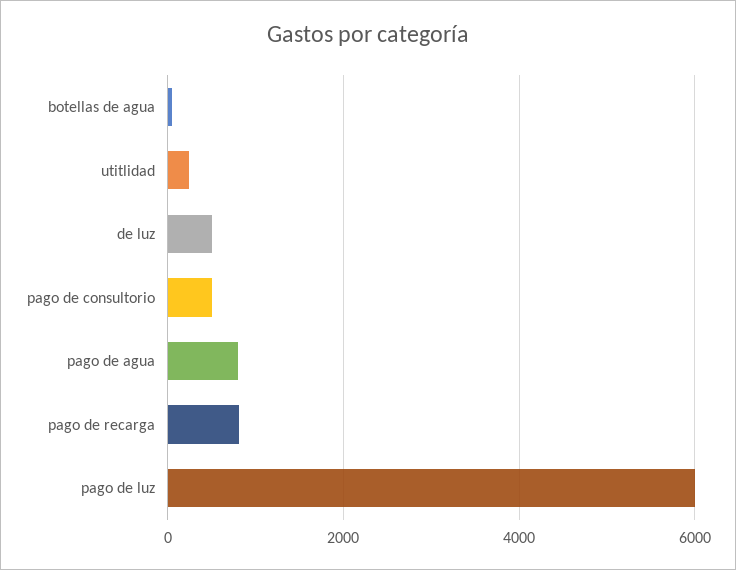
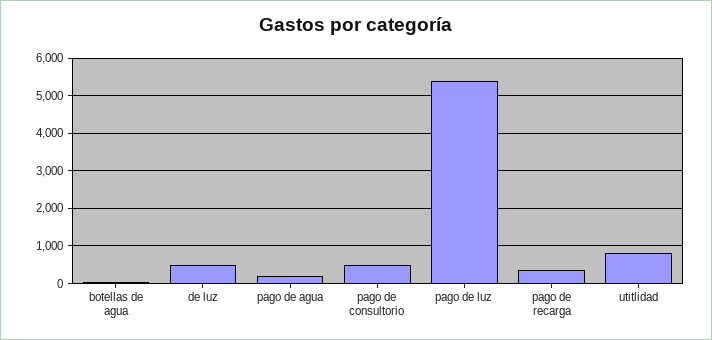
utitlidad: 200 -> 800
pago de agua: 800 -> 200
pago de recarga: 800 -> 400
pago de luz: 6000 -> 5400

